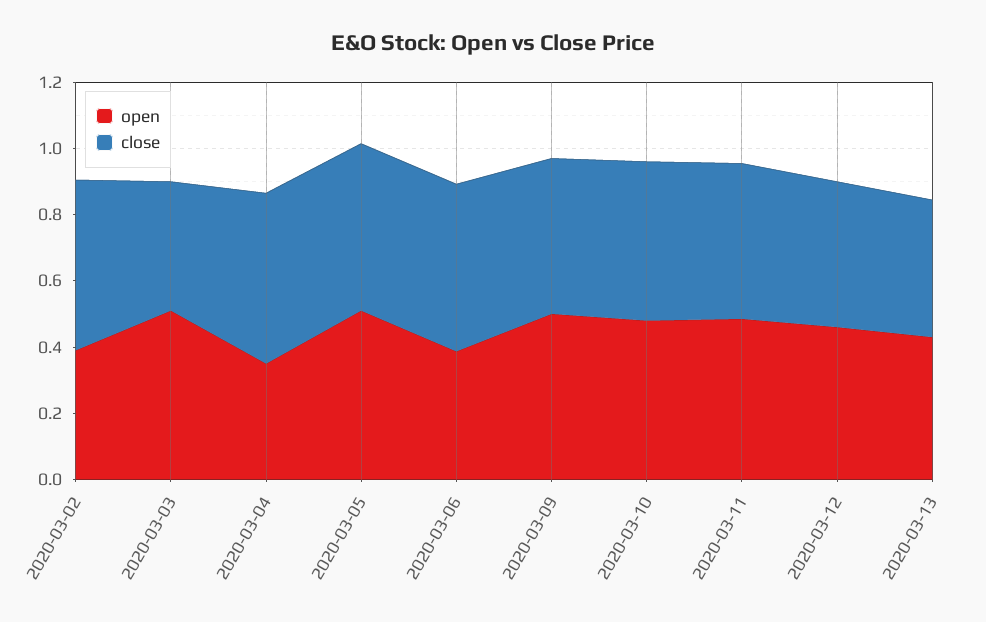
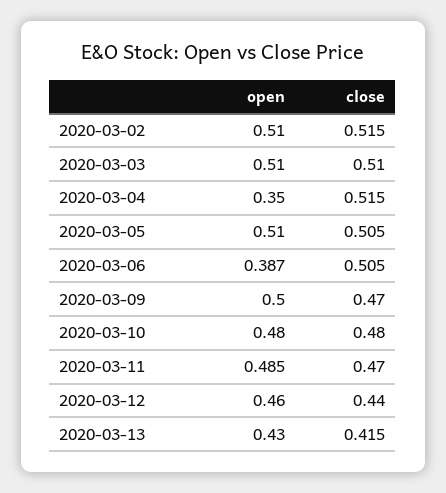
open, 2020-03-02: 0.4 -> 0.51
close, 2020-03-03: 0.4 -> 0.51

